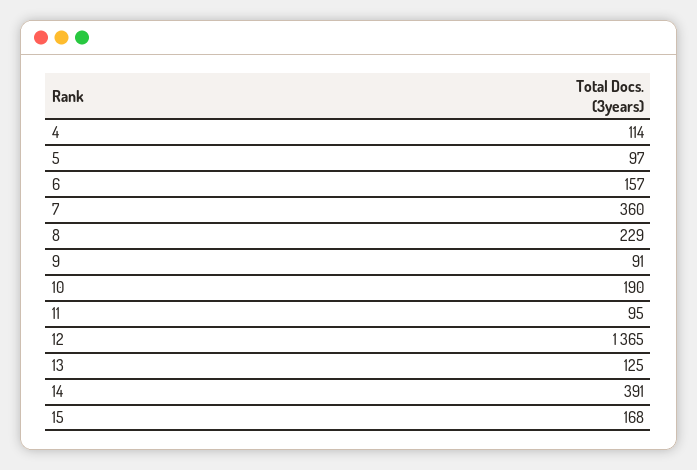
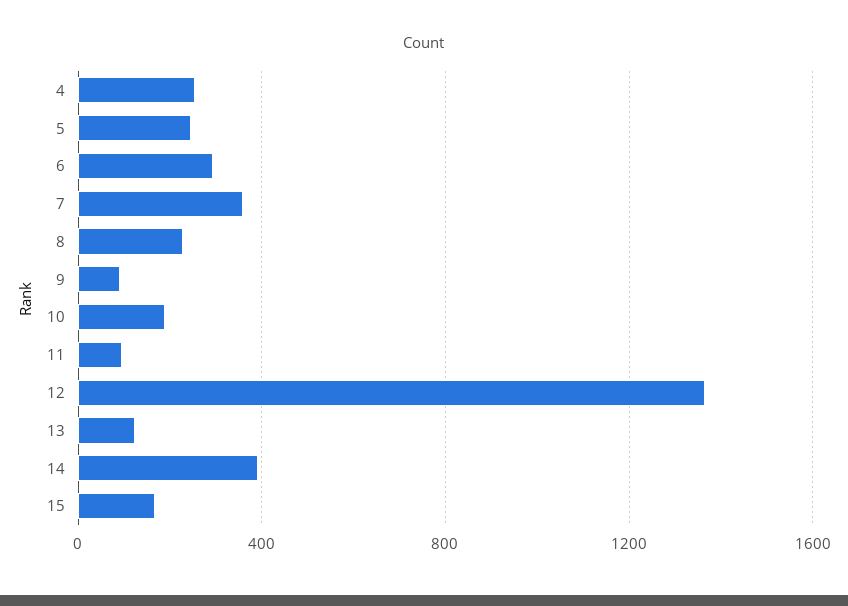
4: 114 -> 250
5: 97 -> 250
6: 157 -> 300

